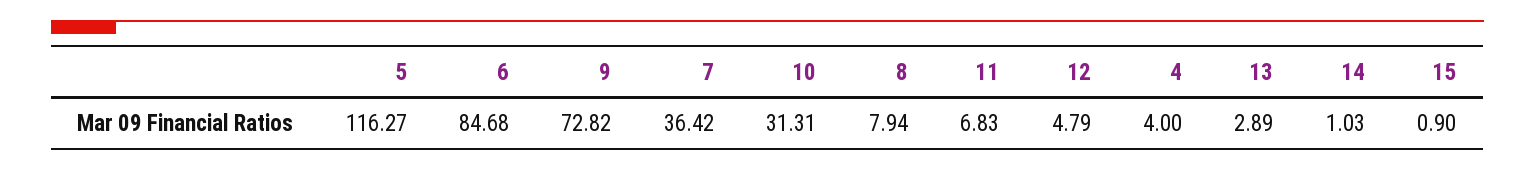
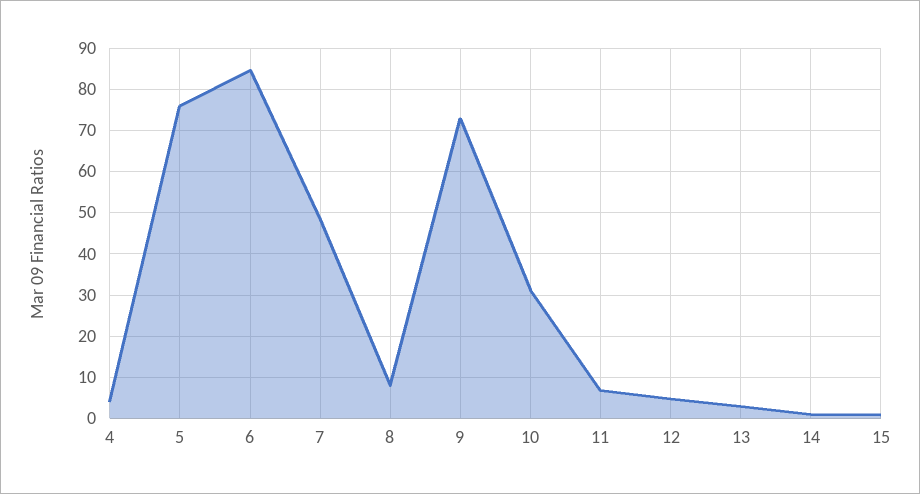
5: 116.27 -> 76
7: 36.42 -> 48

